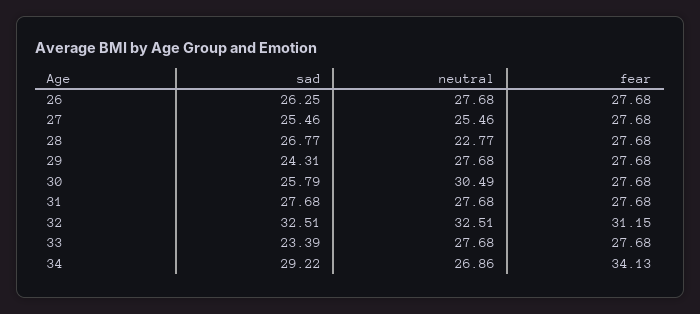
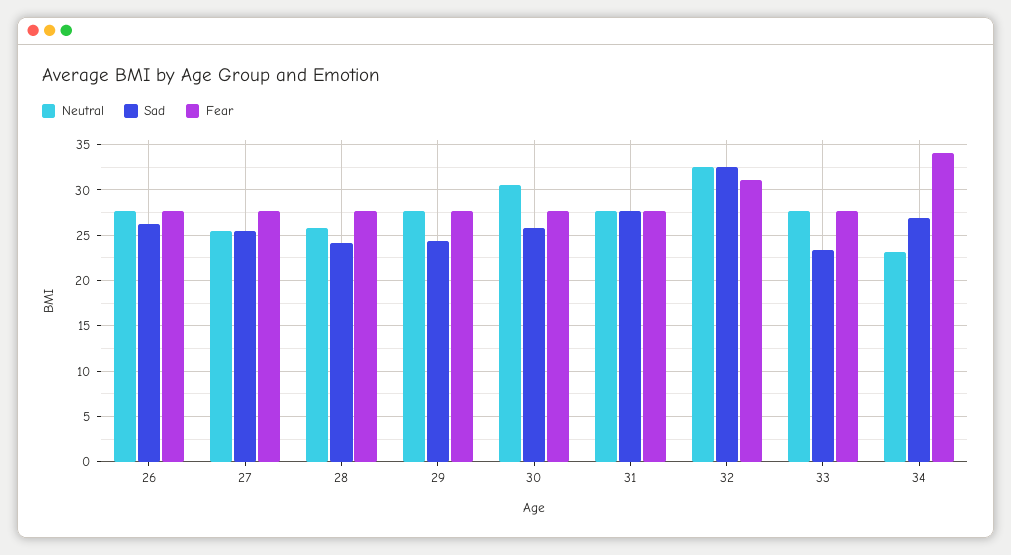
sad, 28: 26.77 -> 24
neutral, 28: 22.77 -> 26
sad, 34: 29.22 -> 27
neutral, 34: 26.86 -> 23

